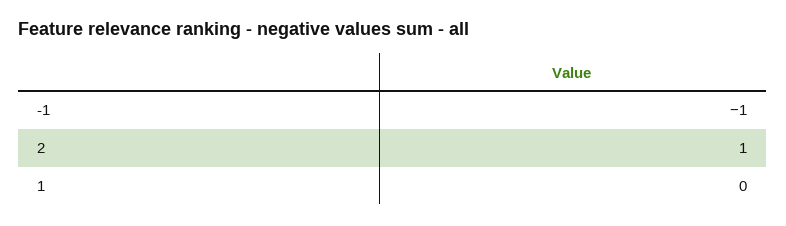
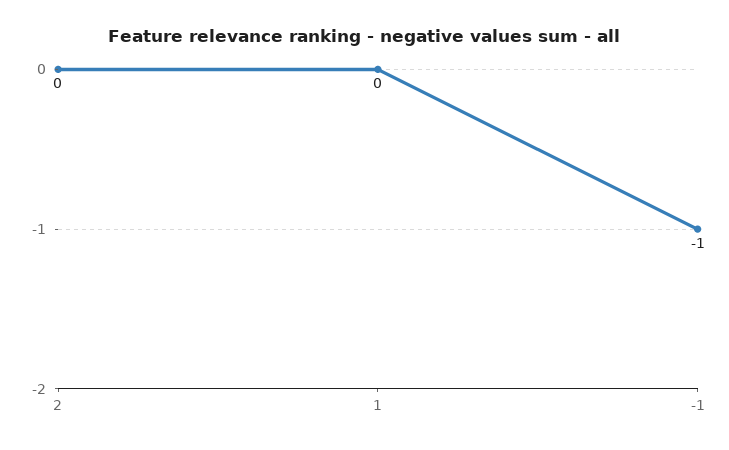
2: 1 -> 0

